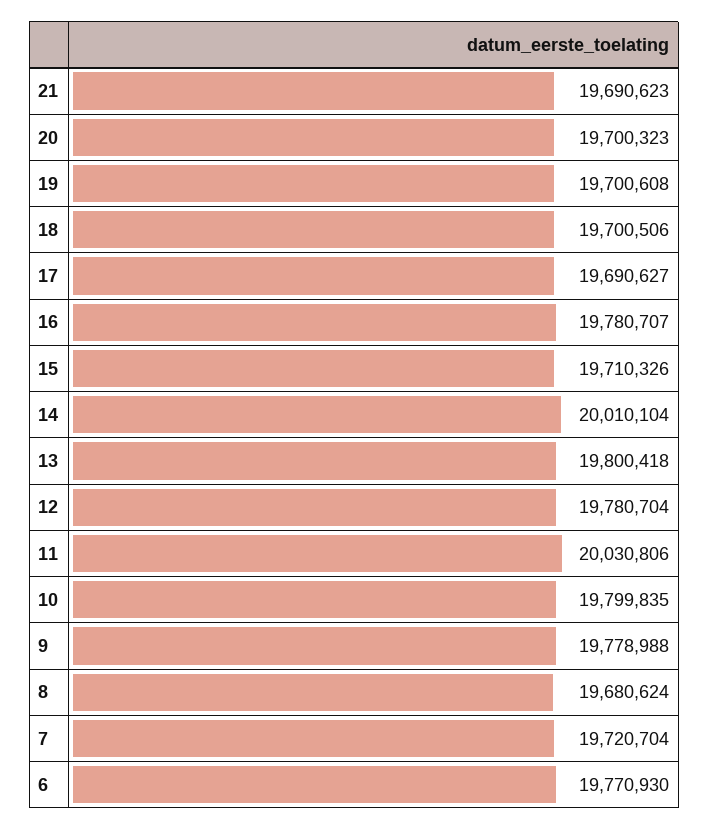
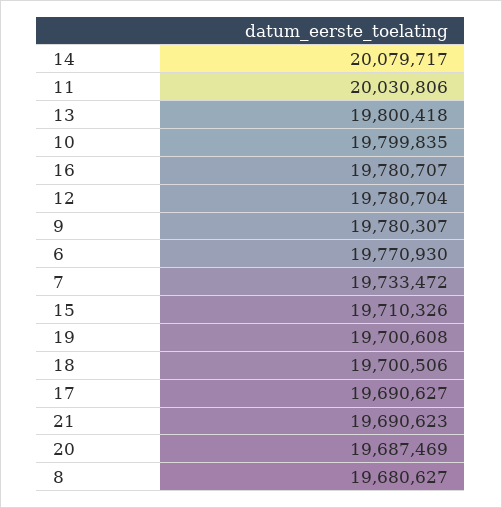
20: 19700323 -> 19687469
14: 20010104 -> 20079717
9: 19778988 -> 19780307
8: 19680624 -> 19680627
7: 19720704 -> 19733472

